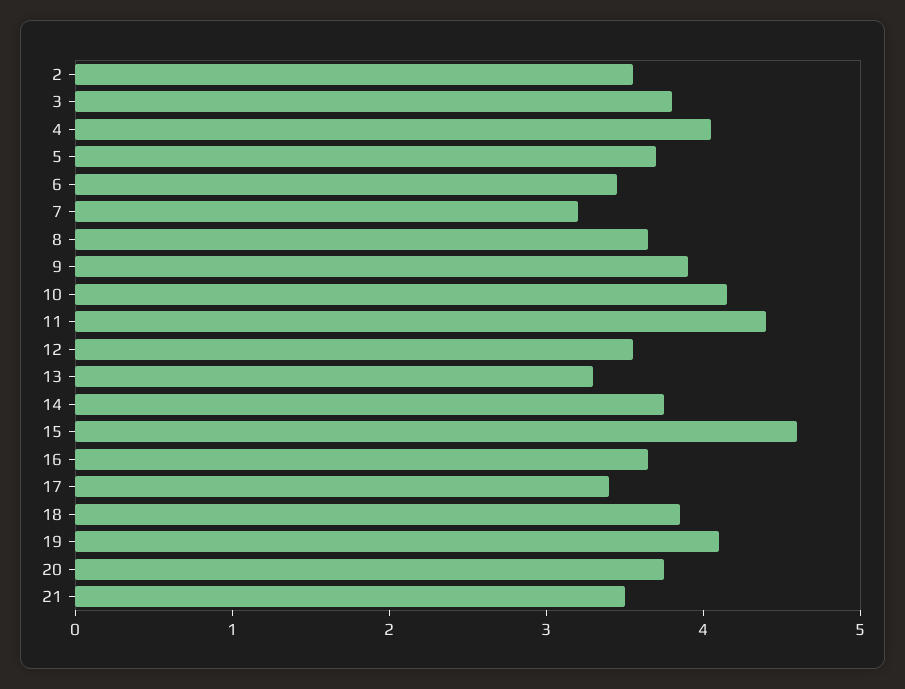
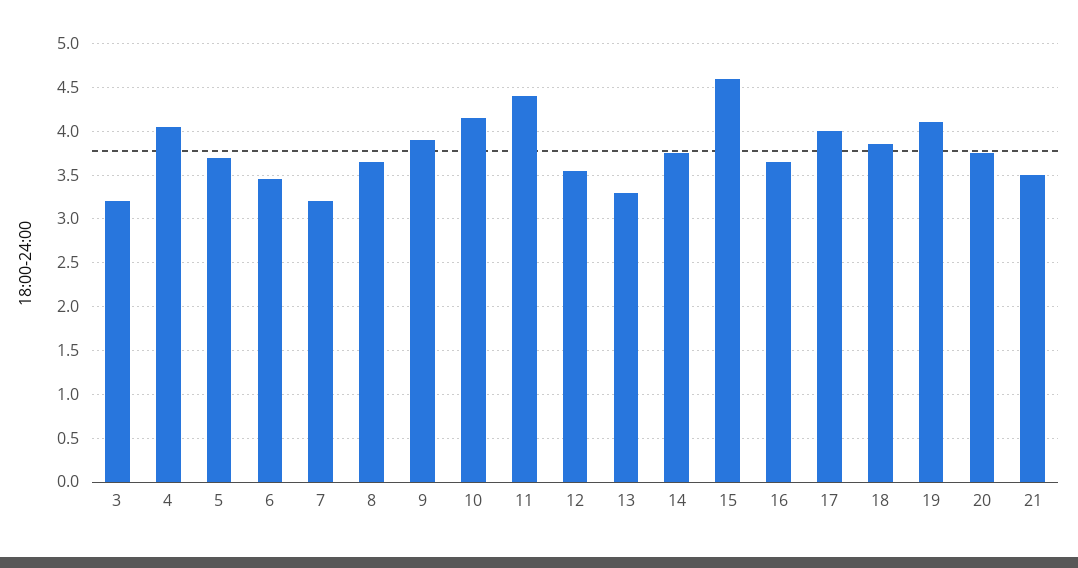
2: 3.6 -> none
3: 3.8 -> 3.2
17: 3.4 -> 4

